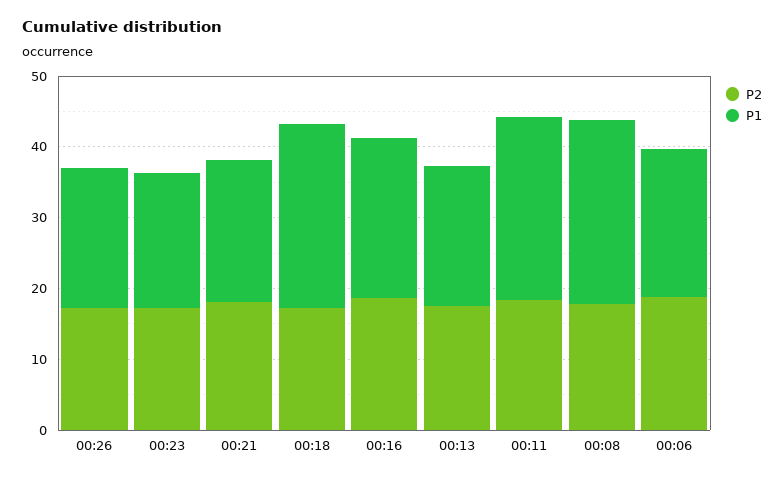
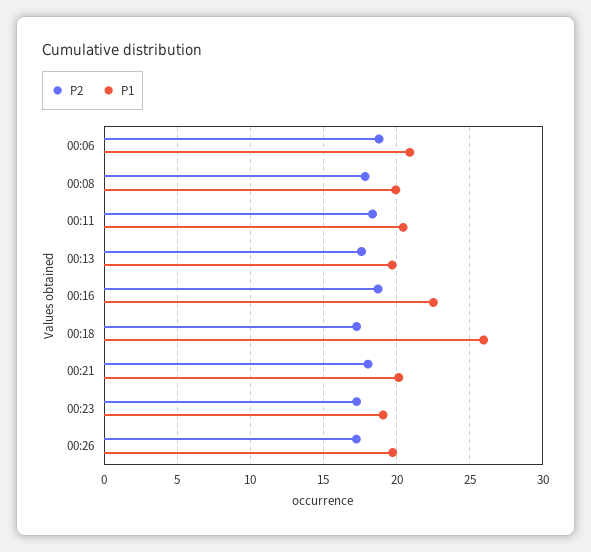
P1, 00:11: 26 -> 20.5
P1, 00:08: 26 -> 20

